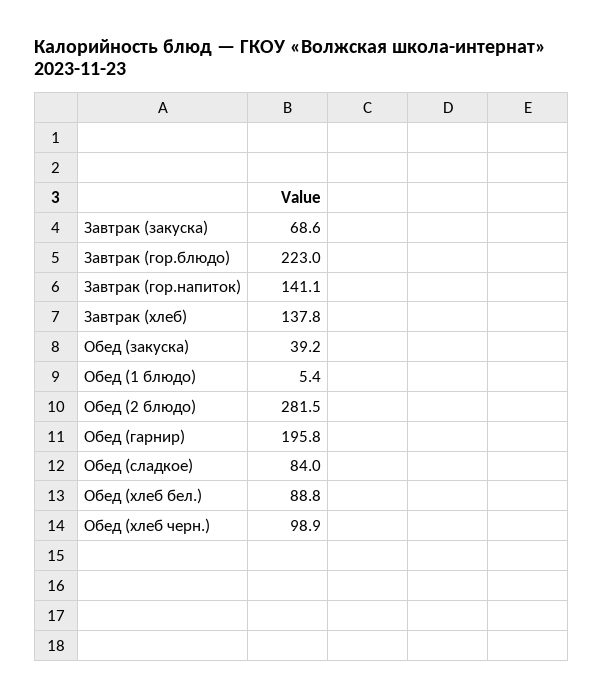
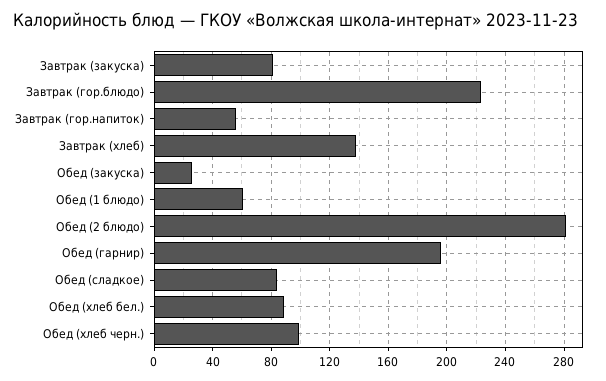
Завтрак (закуска): 68.6 -> 80
Завтрак (гор.напиток): 141.1 -> 55
Обед (закуска): 39.2 -> 25
Обед (1 блюдо): 5.4 -> 60

